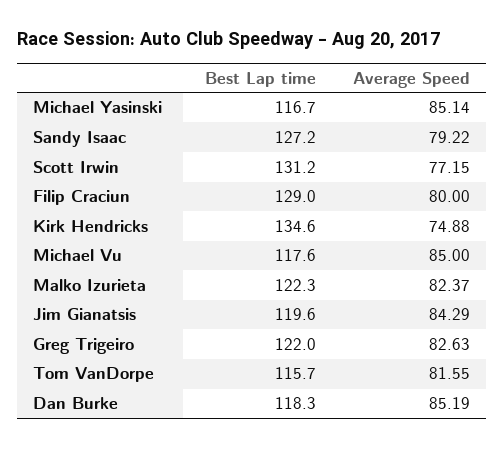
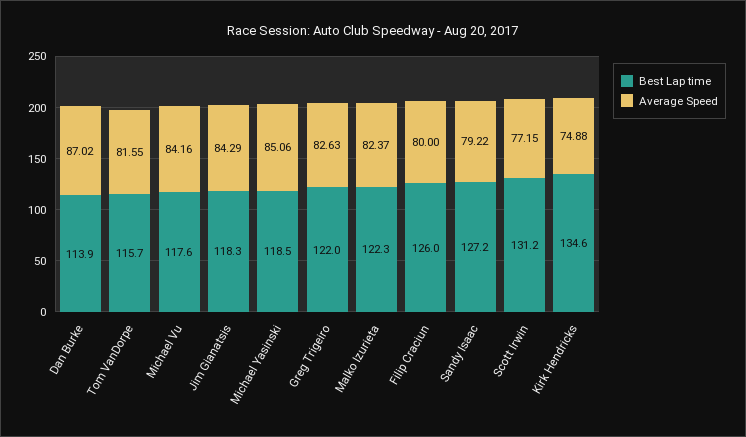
Best Lap time, Michael Yasinski: 116.7 -> 118.5
Average Speed, Michael Yasinski: 85.14 -> 85.06
Best Lap time, Filip Craciun: 129 -> 126
Average Speed, Michael Vu: 85 -> 84.16
Best Lap time, Jim Gianatsis: 119.6 -> 118.3
Best Lap time, Dan Burke: 118.3 -> 113.9
Average Speed, Dan Burke: 85.19 -> 87.02

